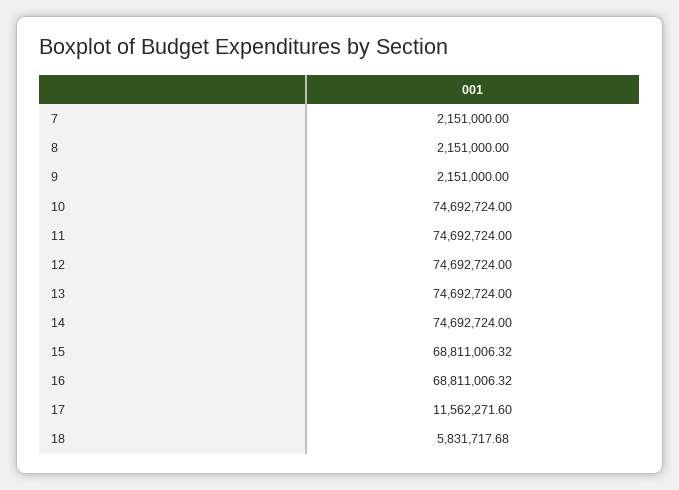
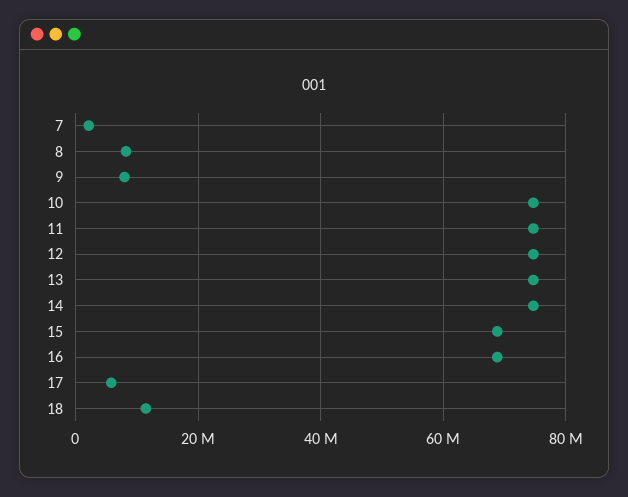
8: 2151000 -> 8000000
9: 2151000 -> 8000000
17: 11562271.6 -> 6000000
18: 5831717.68 -> 12000000

